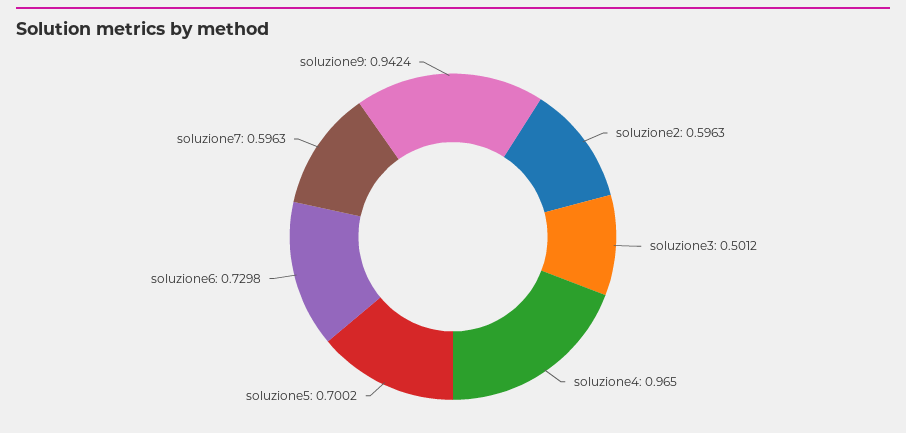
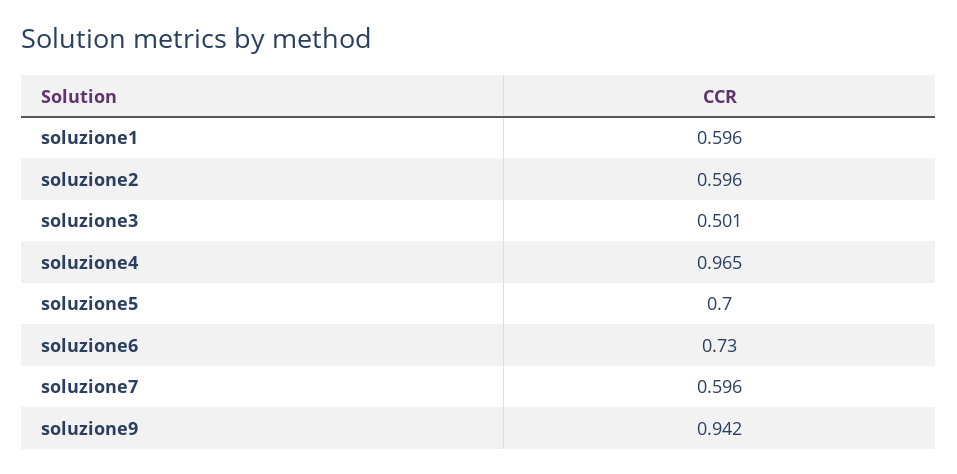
soluzione1: none -> 0.596

